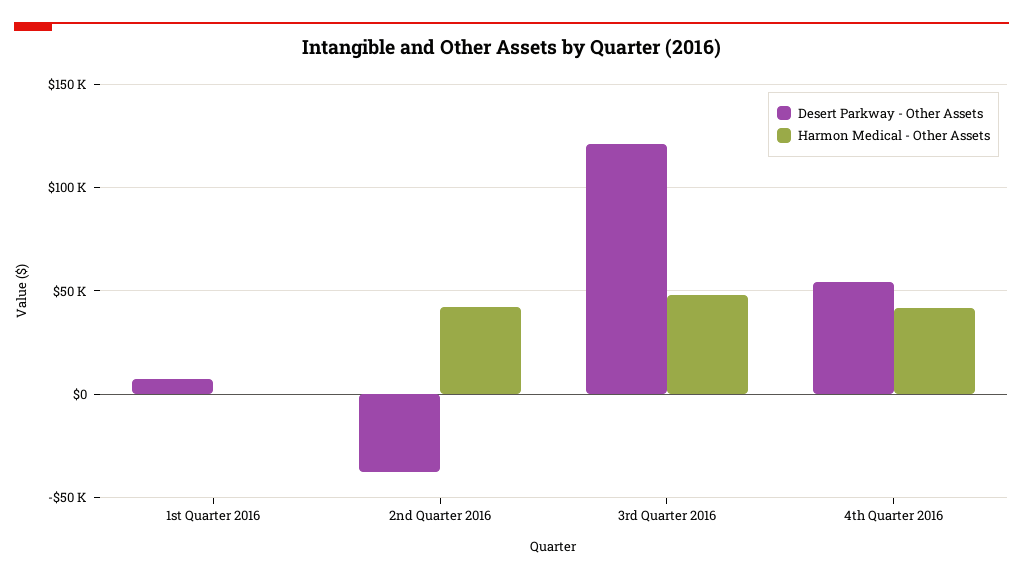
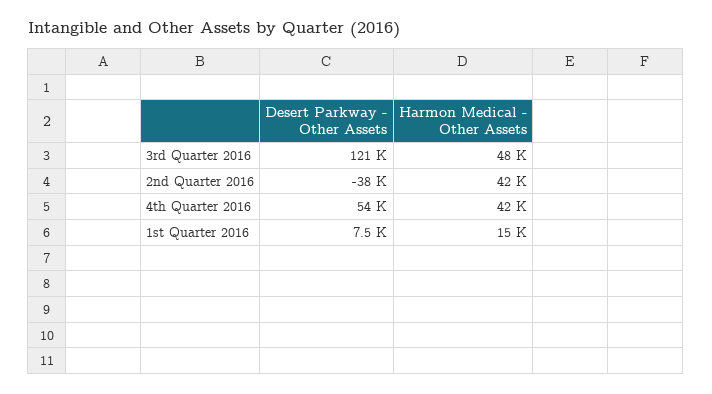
Harmon Medical - Other Assets, 1st Quarter 2016: 0 -> 15000

